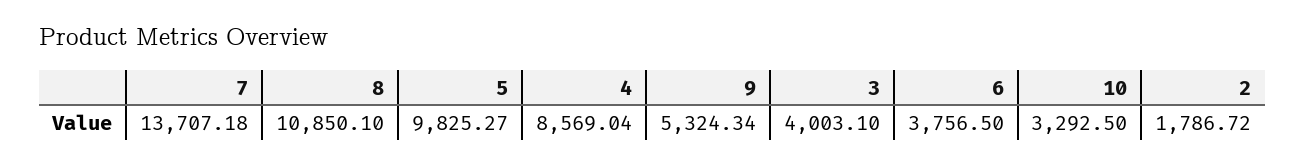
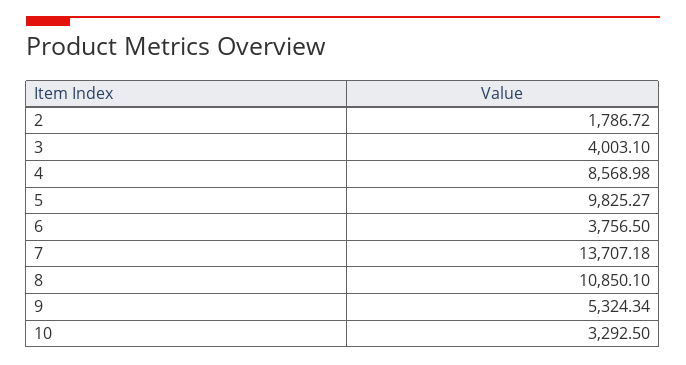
4: 8569.04 -> 8568.98

